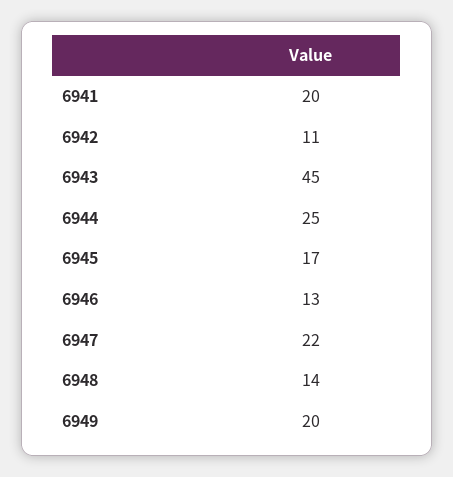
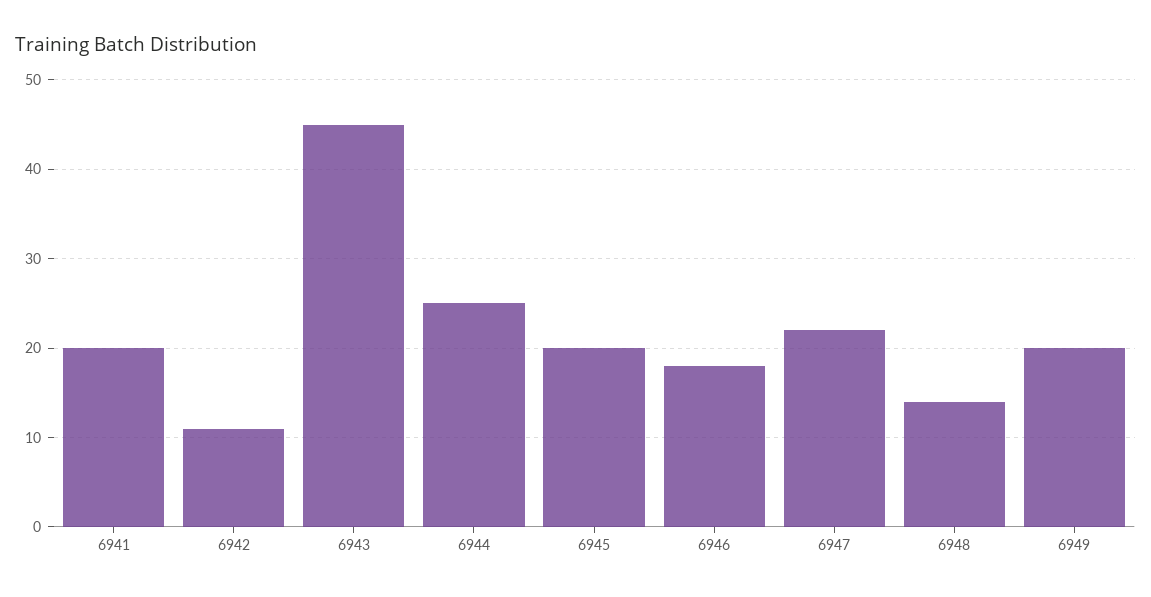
6945: 17 -> 20
6946: 13 -> 18

